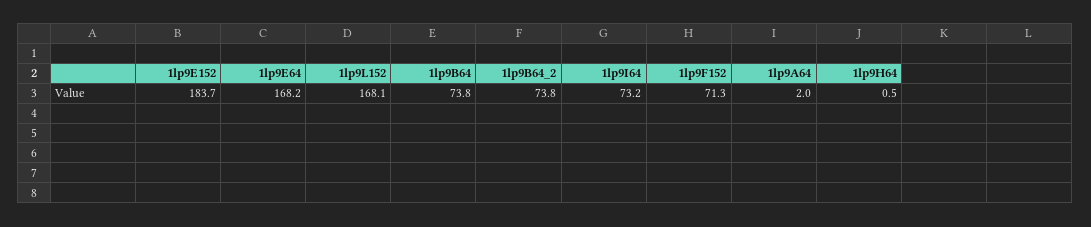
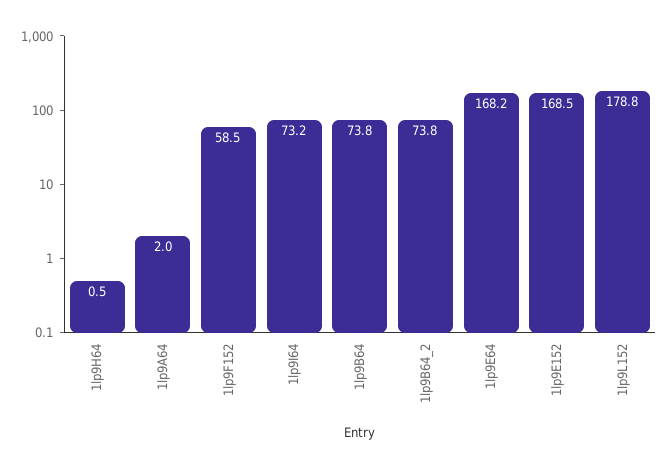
1lp9E152: 183.7 -> 168.5
1lp9L152: 168.1 -> 178.8
1lp9F152: 71.3 -> 58.5

